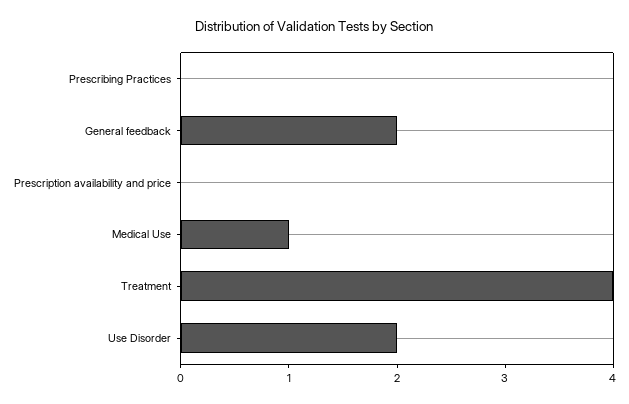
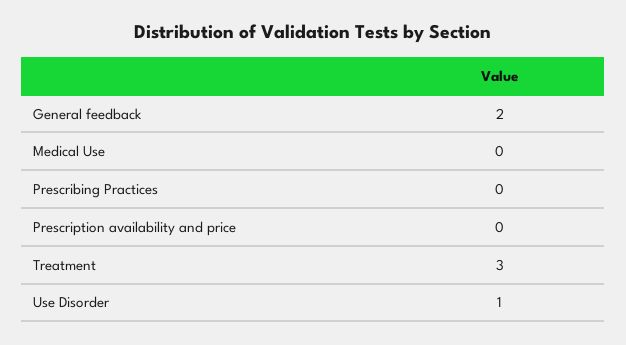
Medical Use: 1 -> 0
Treatment: 4 -> 3
Use Disorder: 2 -> 1

